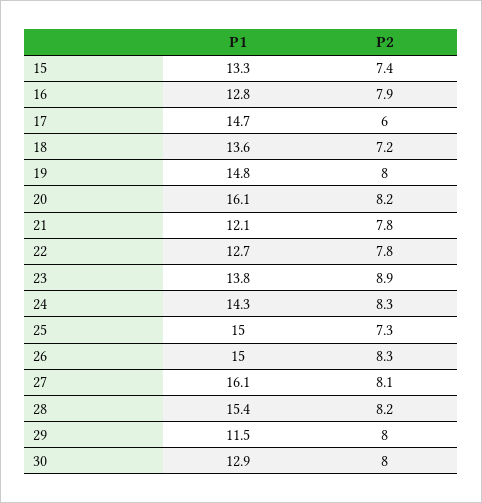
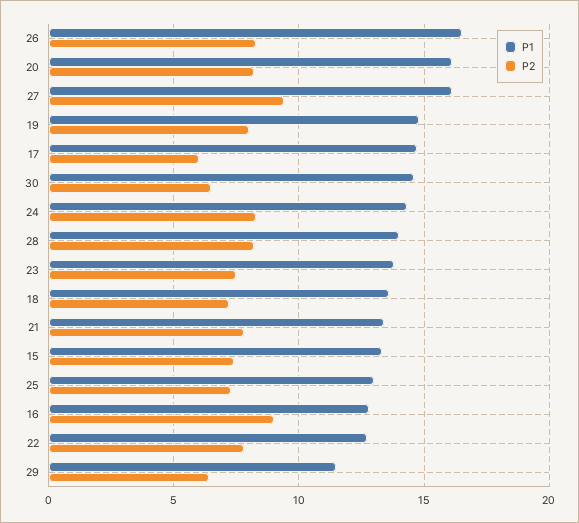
P2, 16: 7.9 -> 9
P1, 21: 12.1 -> 13.5
P2, 23: 8.9 -> 7.5
P1, 25: 15 -> 13
P1, 26: 15 -> 16.5
P2, 27: 8.1 -> 9.5
P1, 28: 15.4 -> 14
P2, 29: 8 -> 6.5
P1, 30: 12.9 -> 14.5
P2, 30: 8 -> 6.5

